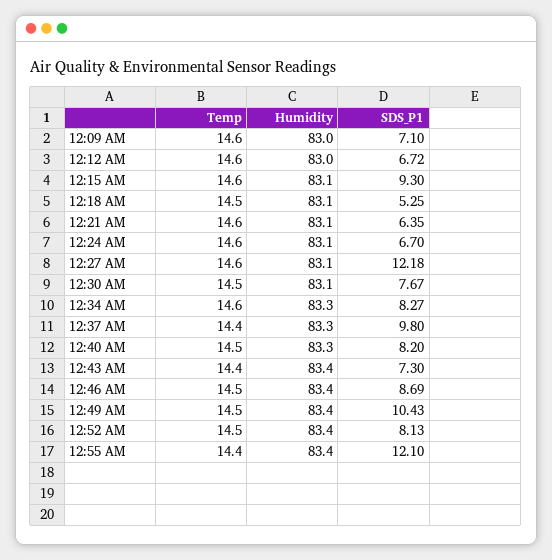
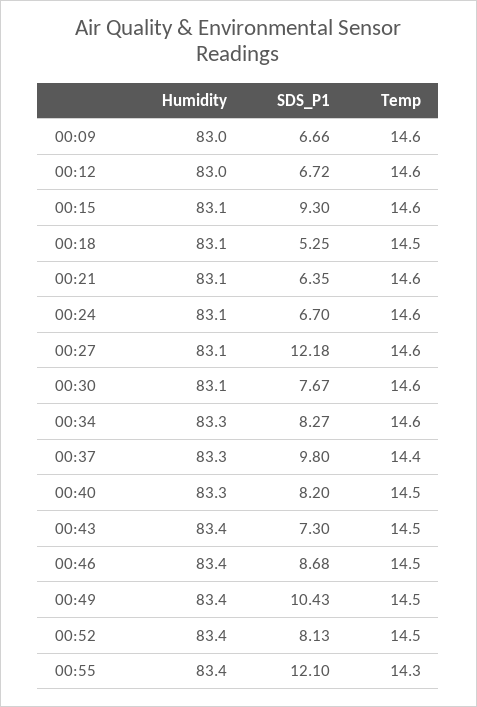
SDS_P1, 12:09 AM: 7.1 -> 6.66
Temp, 12:30 AM: 14.5 -> 14.6
Temp, 12:43 AM: 14.4 -> 14.5
SDS_P1, 12:46 AM: 8.69 -> 8.68
Temp, 12:55 AM: 14.4 -> 14.3

